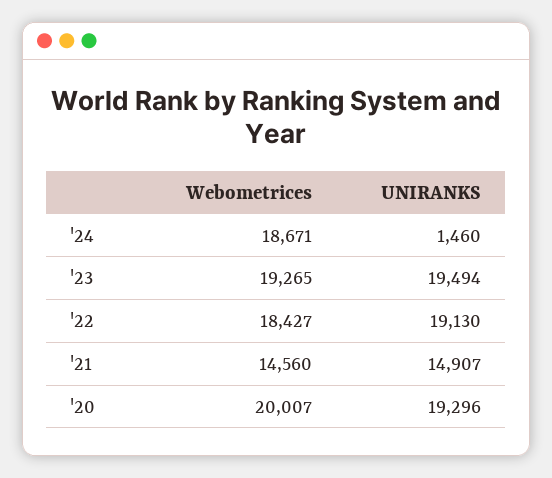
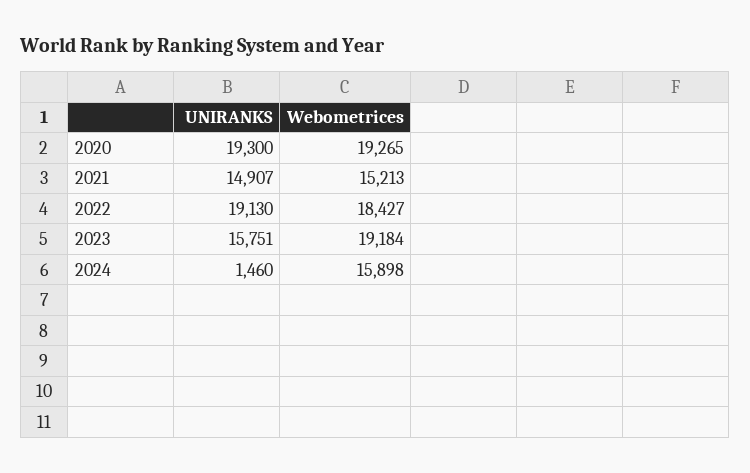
Webometrices, '24: 18671 -> 15898
Webometrices, '23: 19265 -> 19184
UNIRANKS, '23: 19494 -> 15751
Webometrices, '21: 14560 -> 15213
Webometrices, '20: 20007 -> 19265
UNIRANKS, '20: 19296 -> 19300

